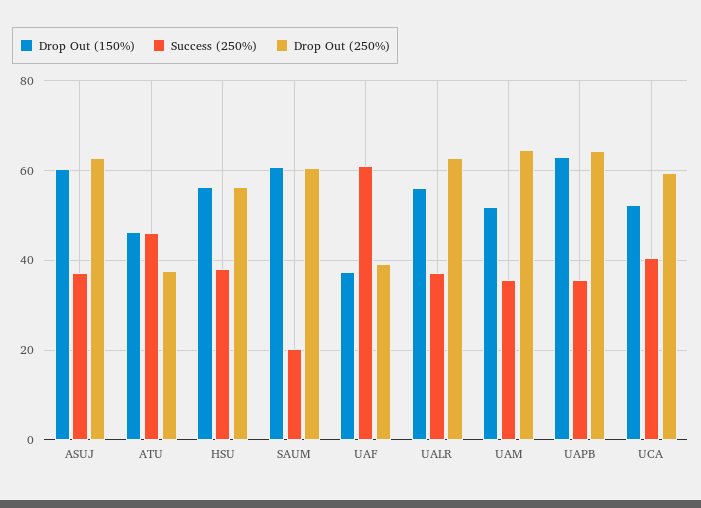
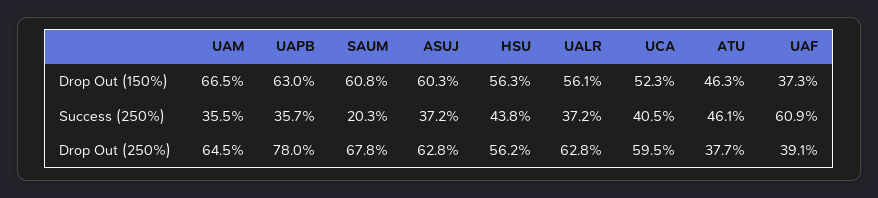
Success (250%), HSU: 38 -> 43.8
Drop Out (250%), SAUM: 60 -> 67.8
Drop Out (150%), UAM: 52 -> 66.5
Drop Out (250%), UAPB: 64 -> 78

